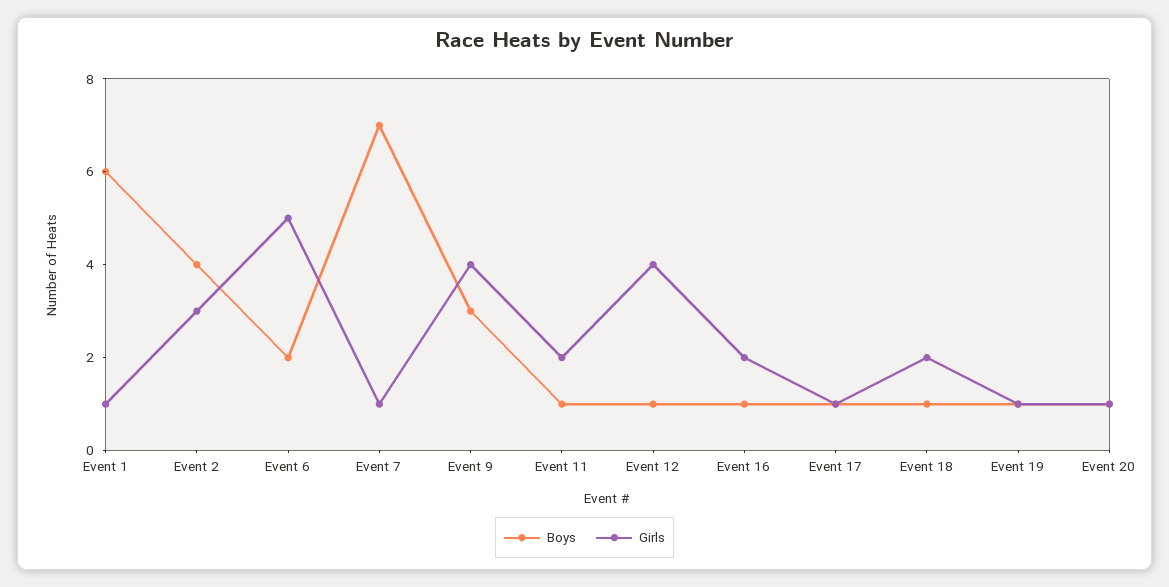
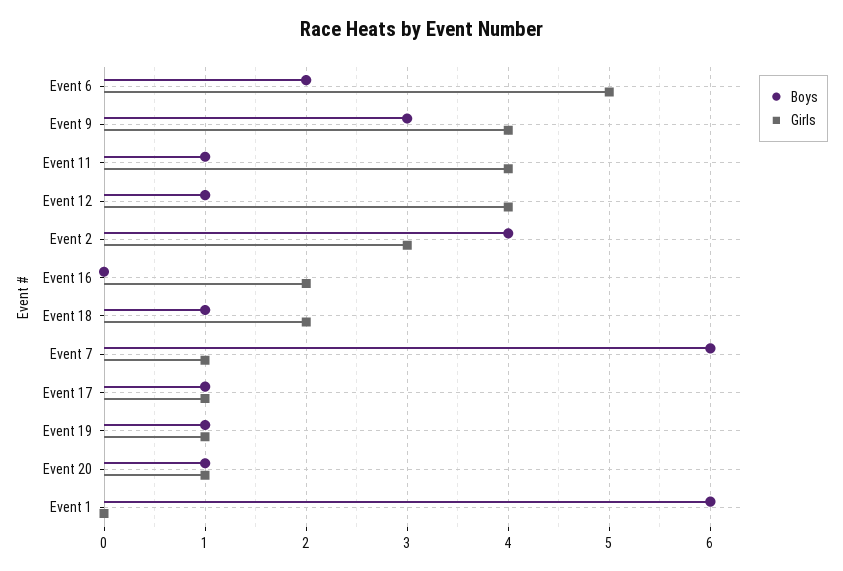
Girls, Event 1: 1 -> 0
Boys, Event 7: 7 -> 6
Girls, Event 11: 2 -> 4
Boys, Event 16: 1 -> 0

